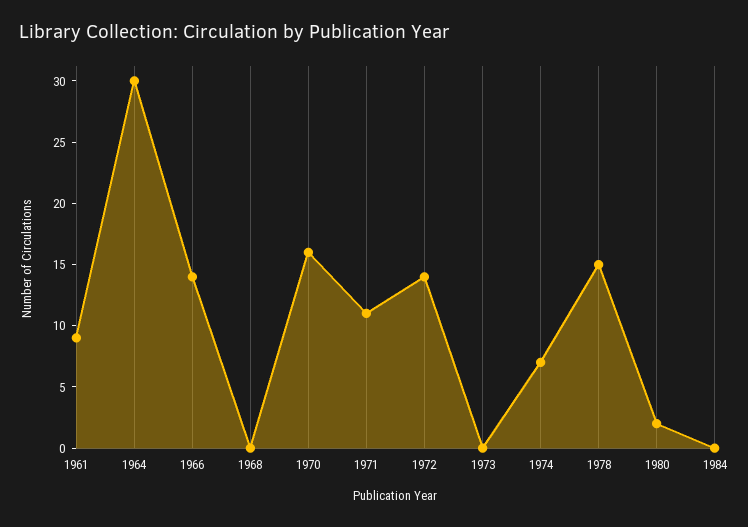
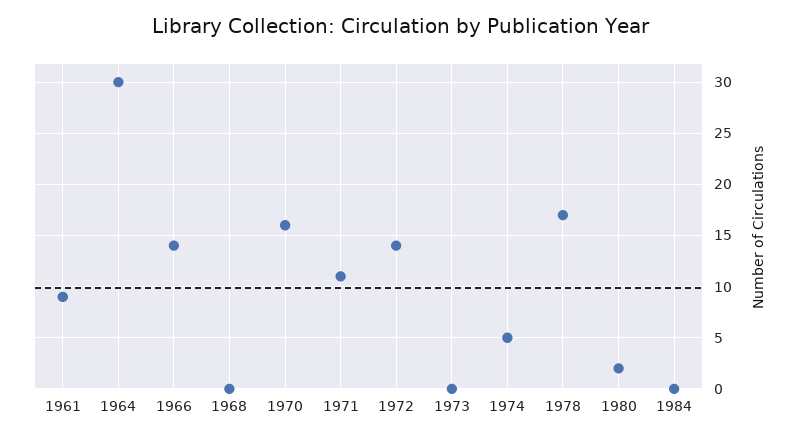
1974: 7 -> 5
1978: 15 -> 17

